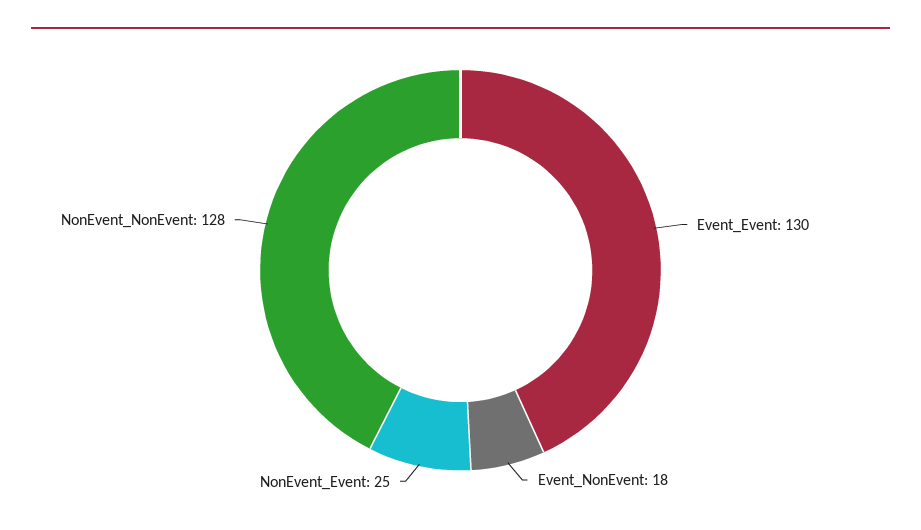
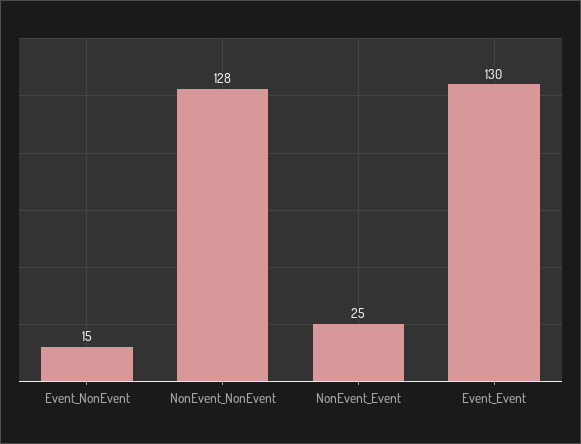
Event_NonEvent: 18 -> 15

